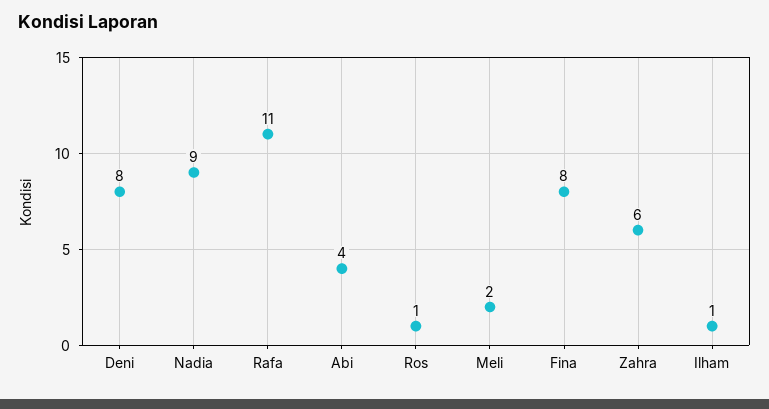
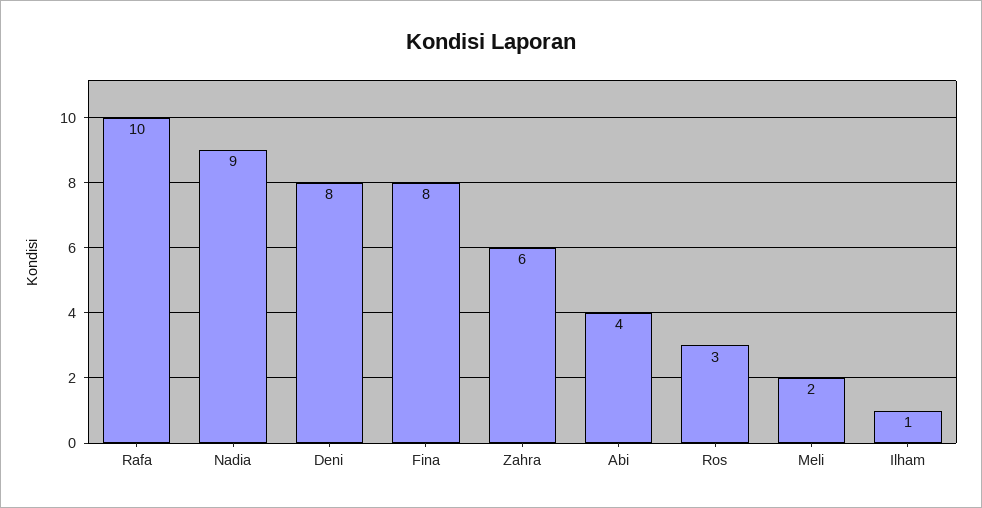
Rafa: 11 -> 10
Ros: 1 -> 3

